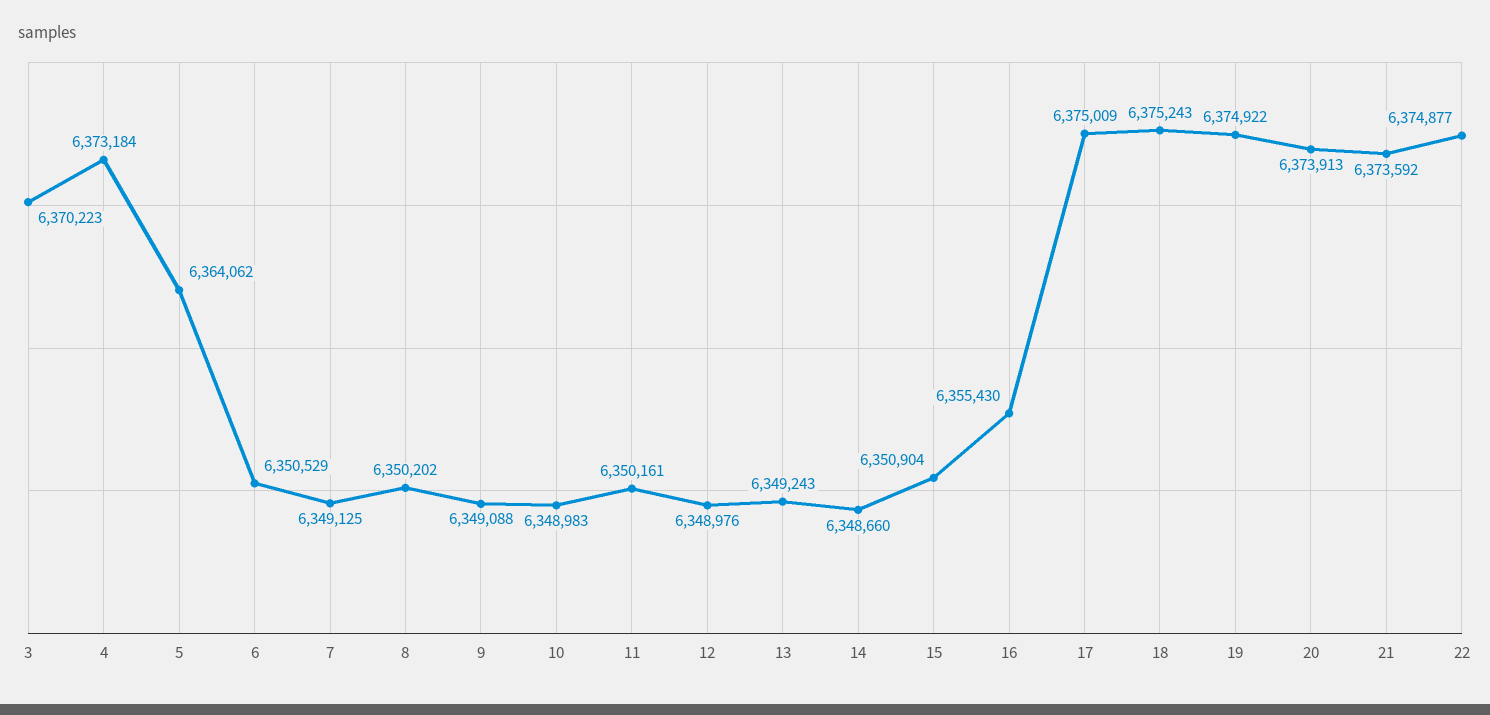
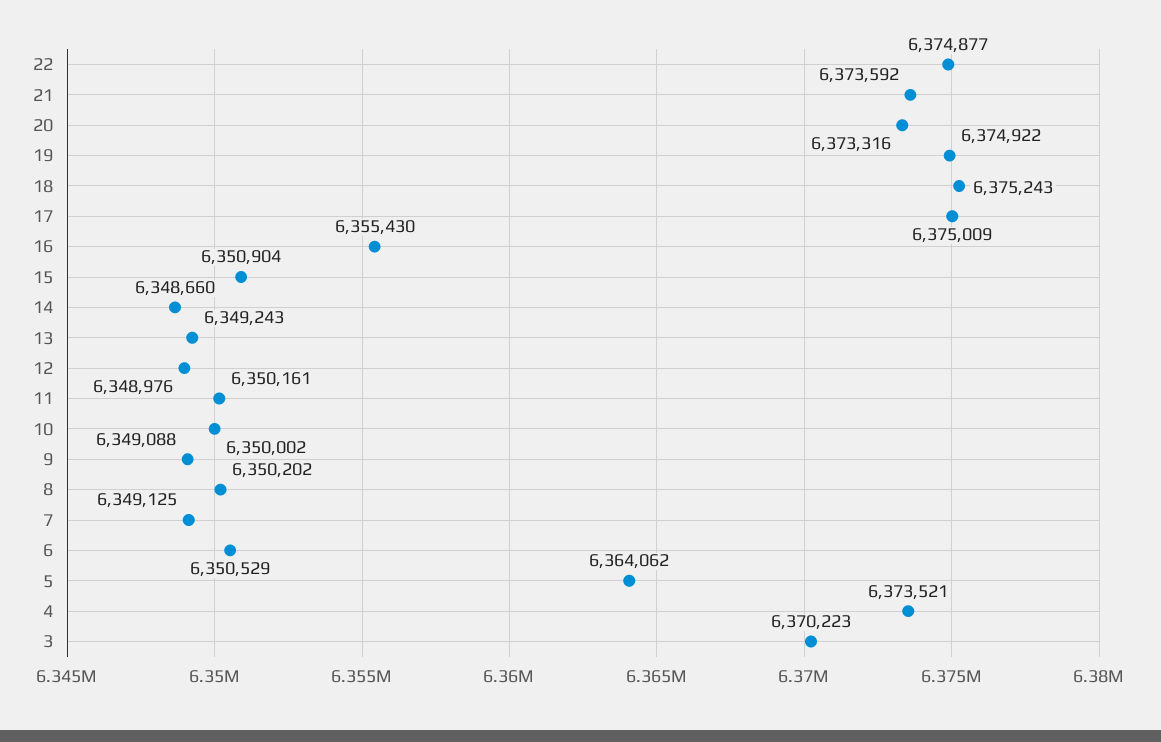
4: 6373184 -> 6373521
10: 6348983 -> 6350002
20: 6373913 -> 6373316

